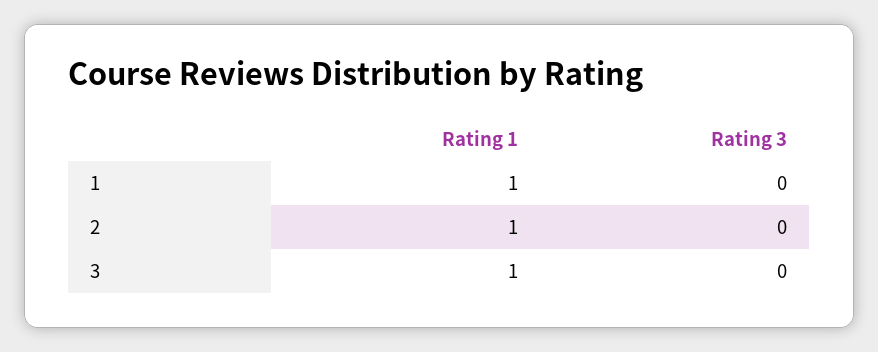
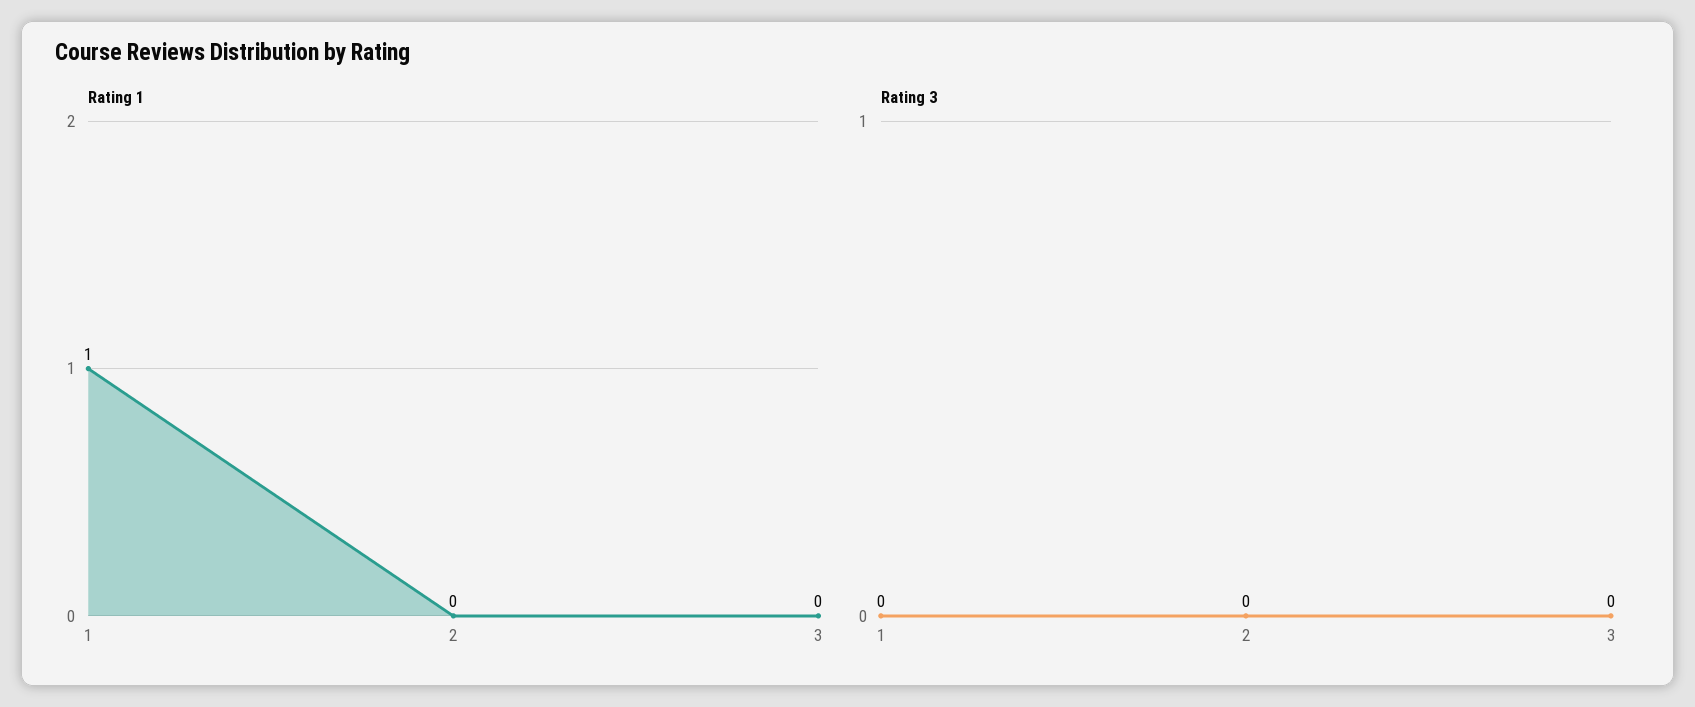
Rating 1, 2: 1 -> 0
Rating 1, 3: 1 -> 0

